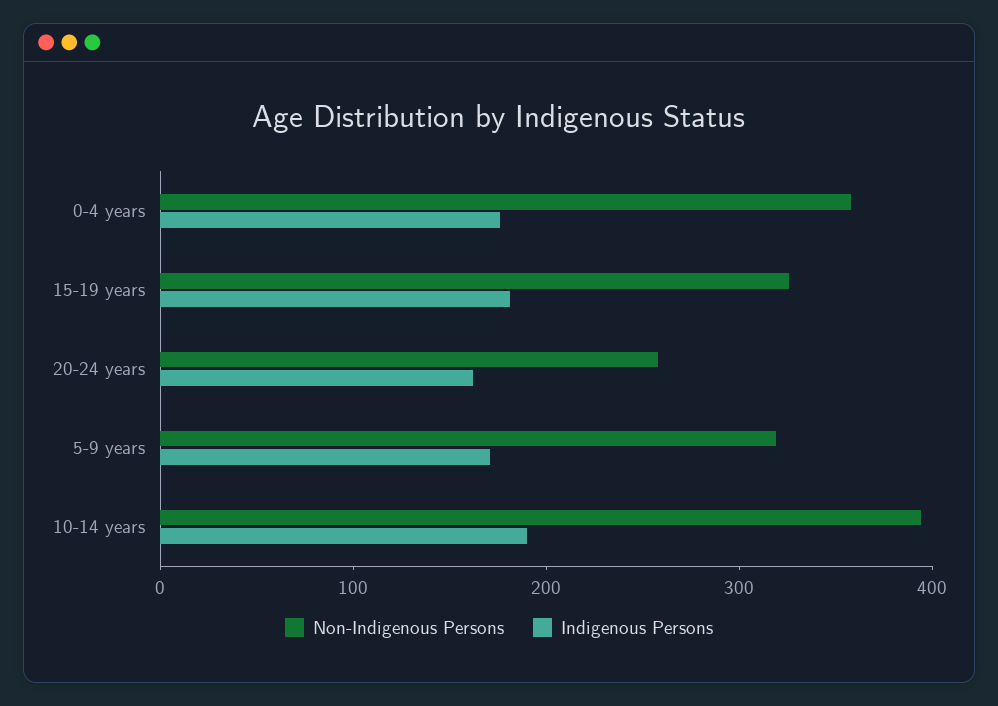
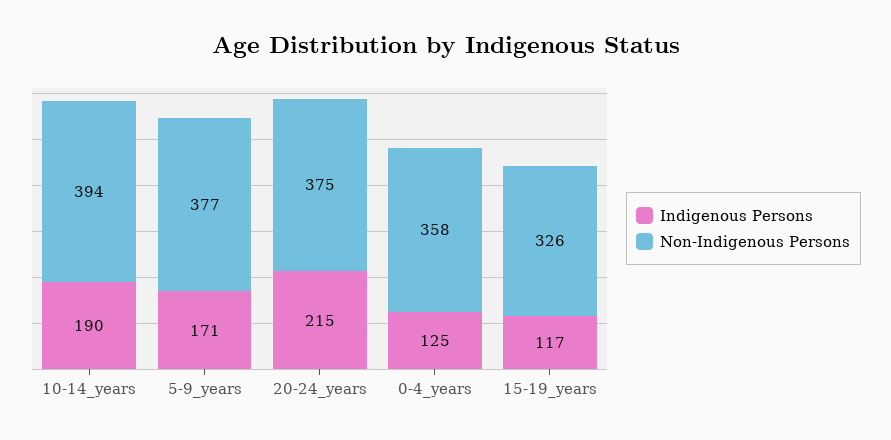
Indigenous Persons, 0-4 years: 180 -> 125
Indigenous Persons, 15-19 years: 180 -> 117
Non-Indigenous Persons, 20-24 years: 260 -> 375
Indigenous Persons, 20-24 years: 160 -> 215
Non-Indigenous Persons, 5-9 years: 320 -> 377

